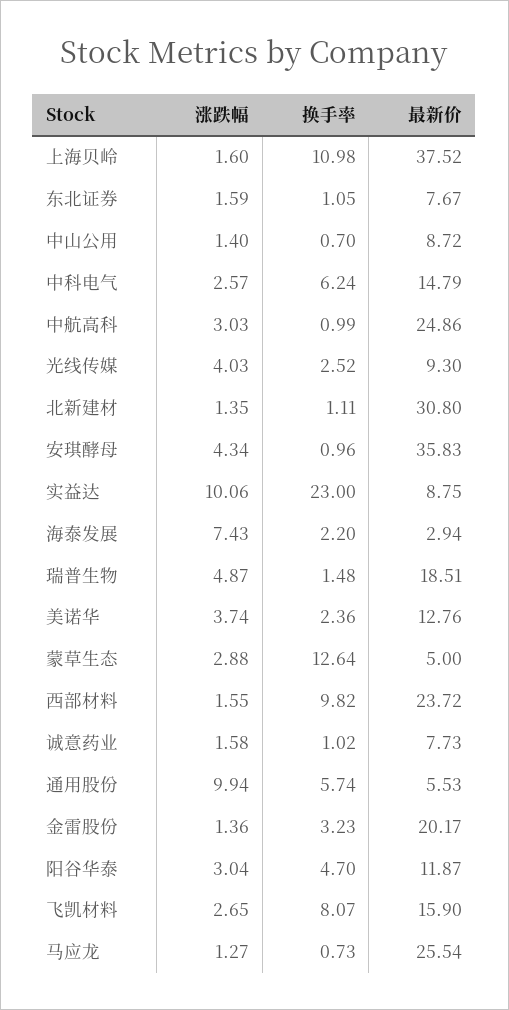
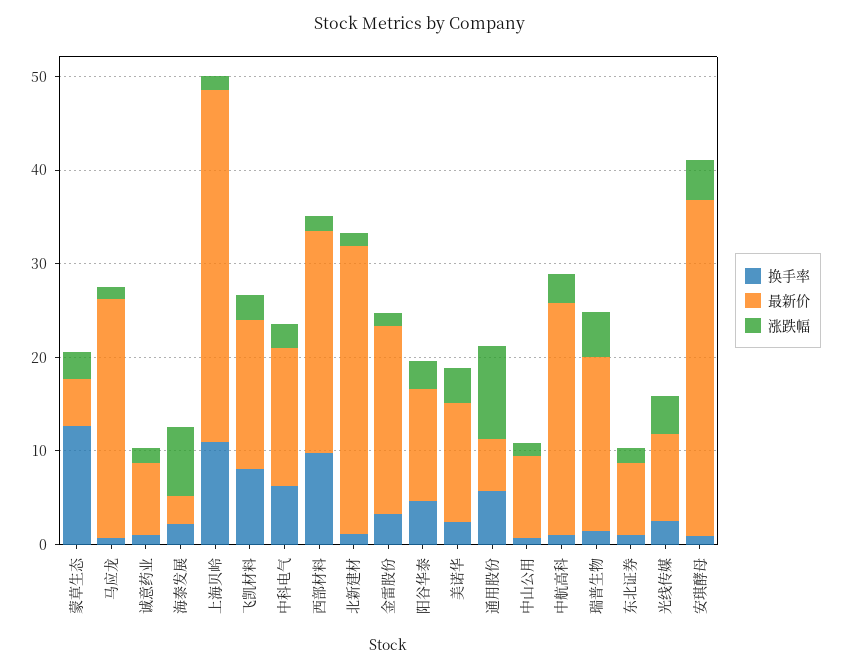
涨跌幅, 实益达: 10.06 -> none
换手率, 实益达: 23 -> none
最新价, 实益达: 8.75 -> none

